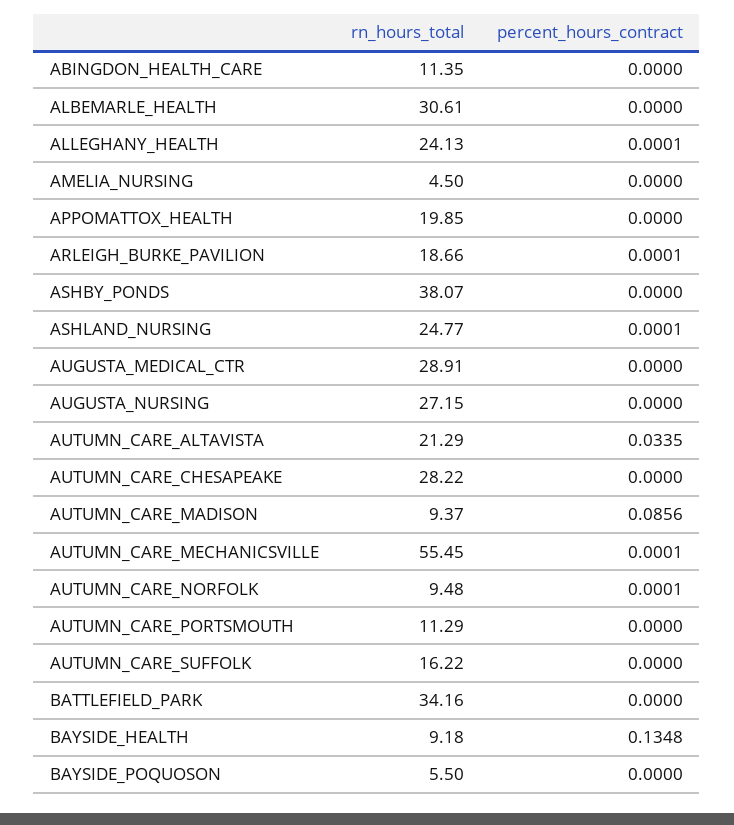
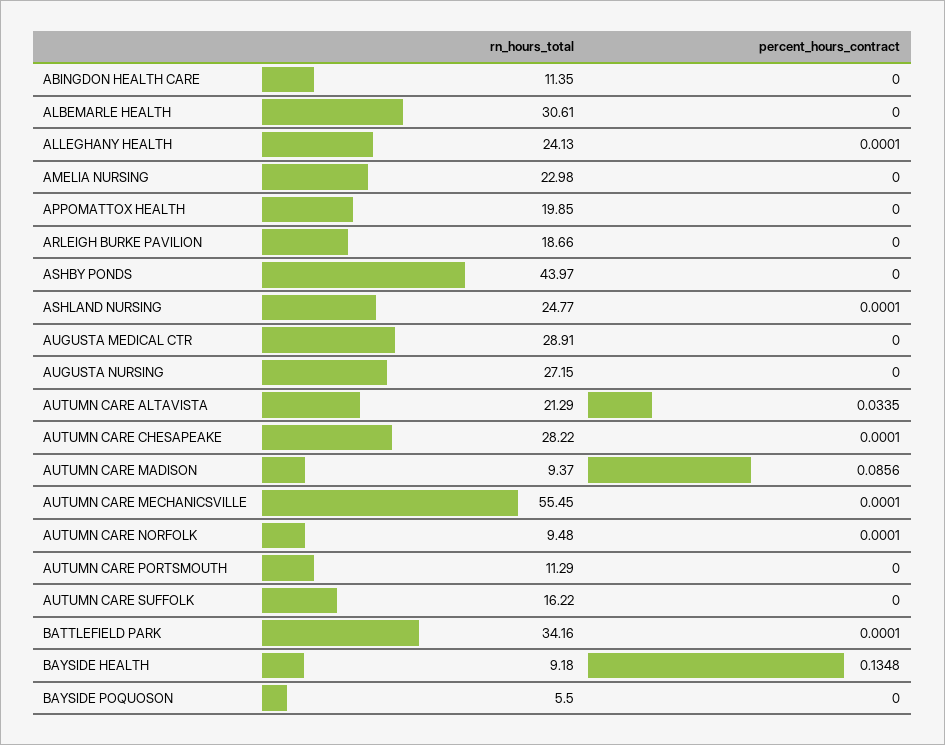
rn_hours_total, AMELIA_NURSING: 4.5 -> 22.98
percent_hours_contract, ARLEIGH_BURKE_PAVILION: 0.0001 -> 0
rn_hours_total, ASHBY_PONDS: 38.07 -> 43.97
percent_hours_contract, AUTUMN_CARE_CHESAPEAKE: 0 -> 0.0001
percent_hours_contract, BATTLEFIELD_PARK: 0 -> 0.0001

